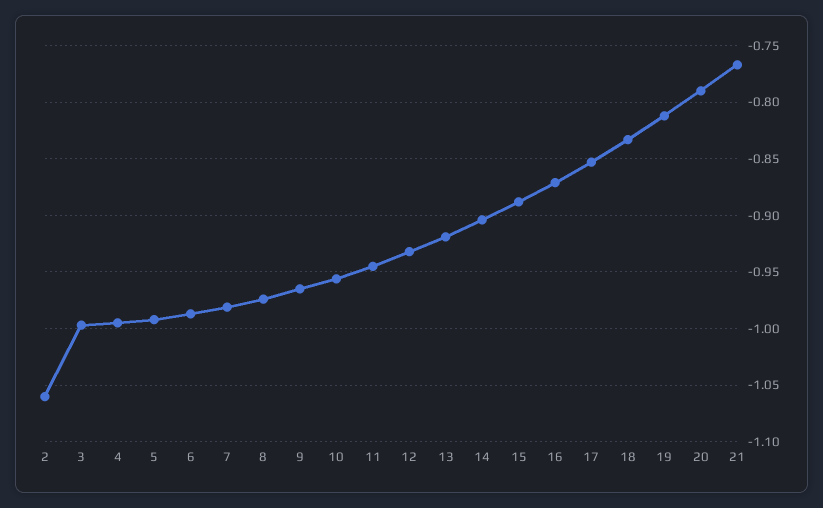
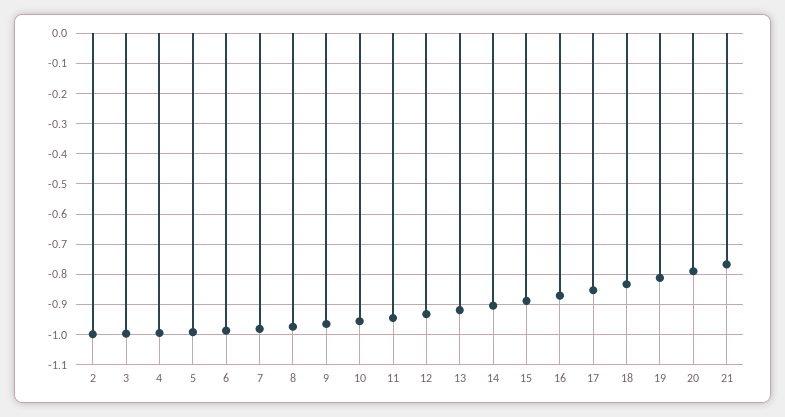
2: -1.06 -> -1

